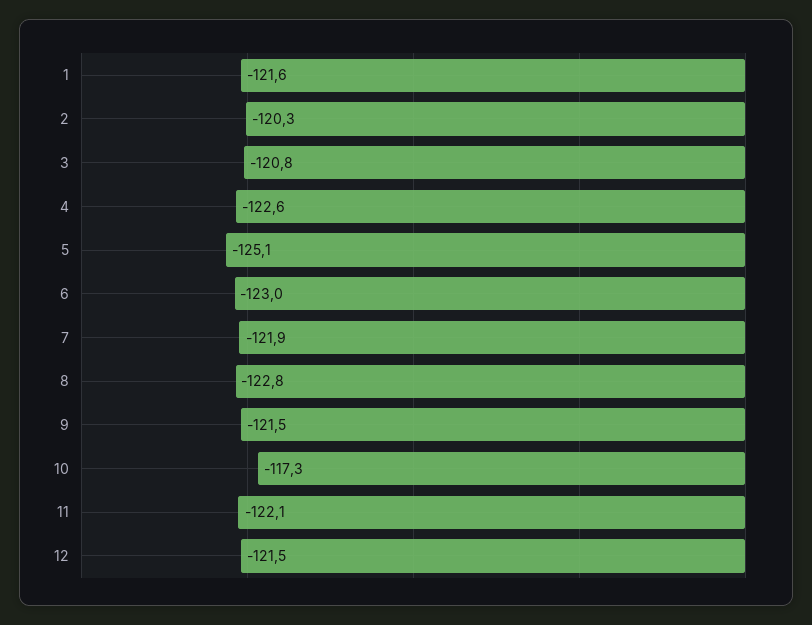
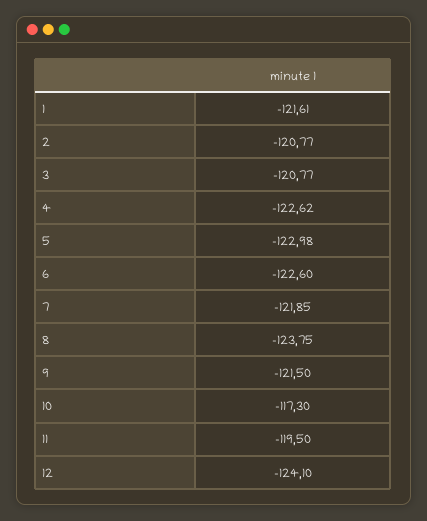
2: -120.3 -> -120.77
5: -125.1 -> -122.98
6: -123 -> -122.6
8: -122.8 -> -123.75
11: -122.1 -> -119.5
12: -121.5 -> -124.1

